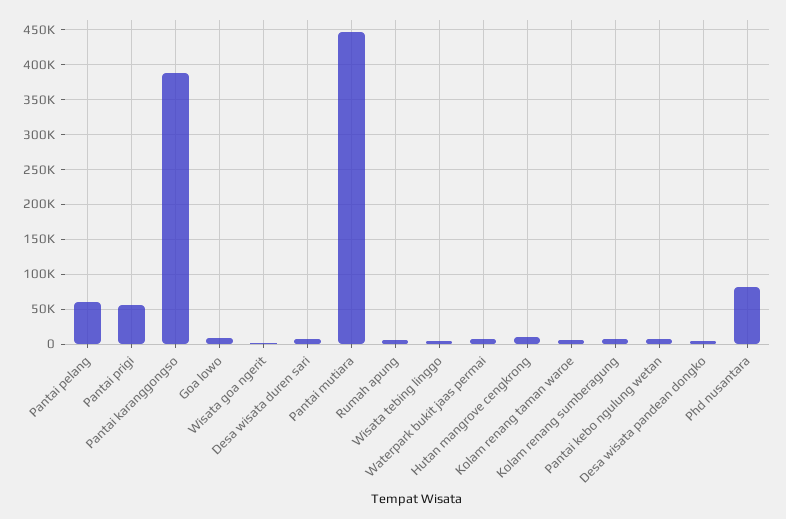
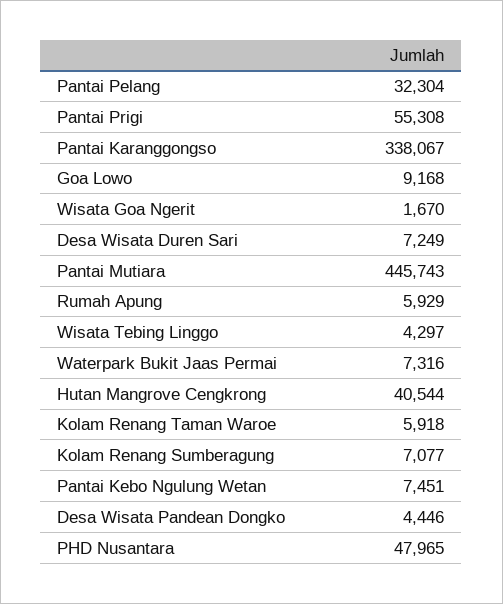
Pantai pelang: 60000 -> 32304
Pantai karanggongso: 390000 -> 338067
Hutan mangrove cengkrong: 10000 -> 40544
Phd nusantara: 80000 -> 47965

